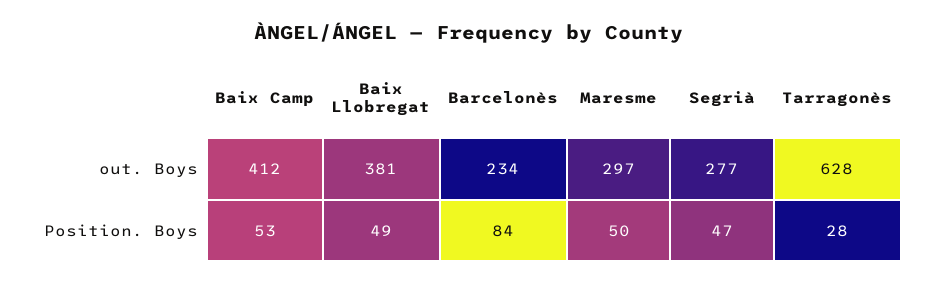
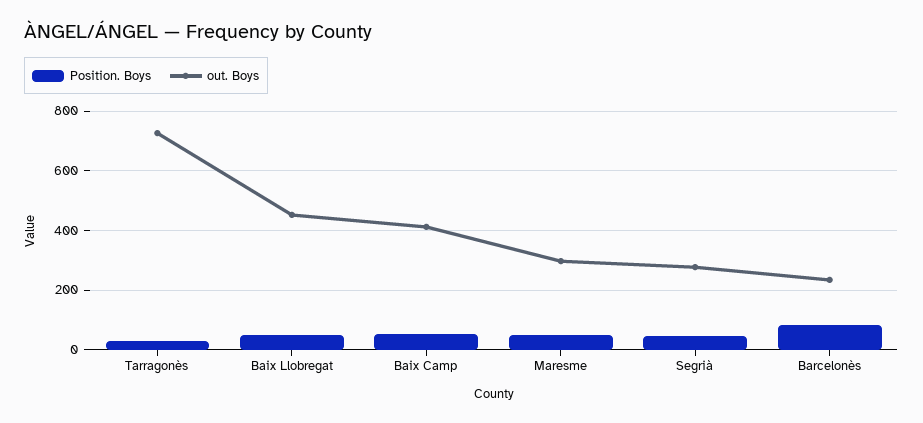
out. Boys, Baix Llobregat: 381 -> 450
out. Boys, Tarragonès: 628 -> 725

